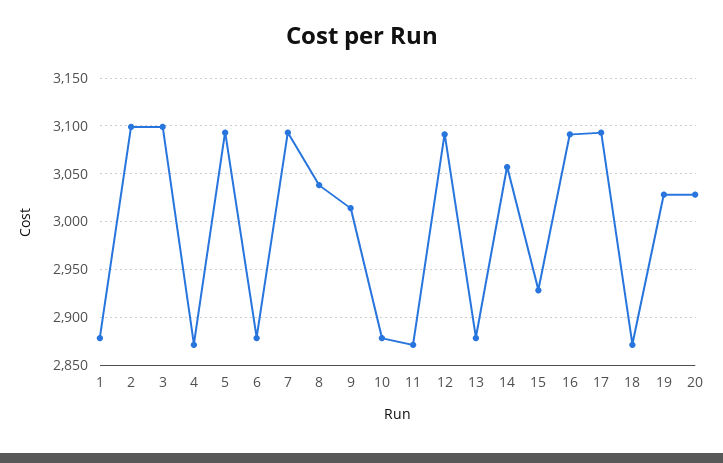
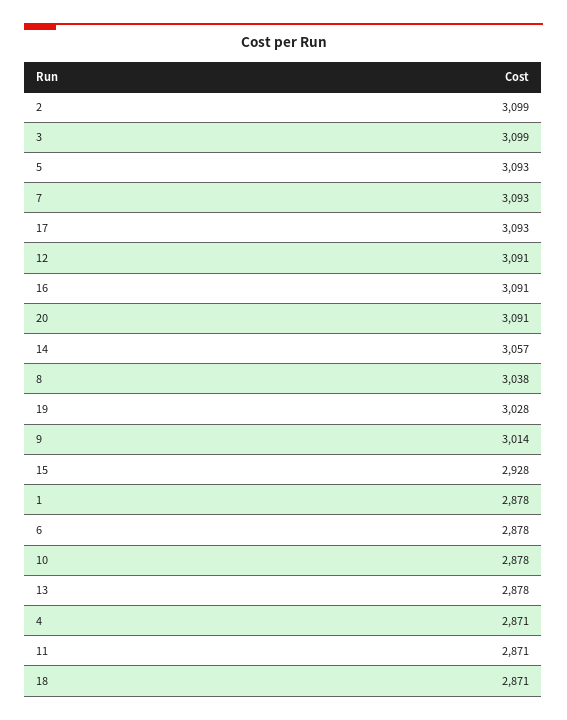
20: 3030 -> 3091

